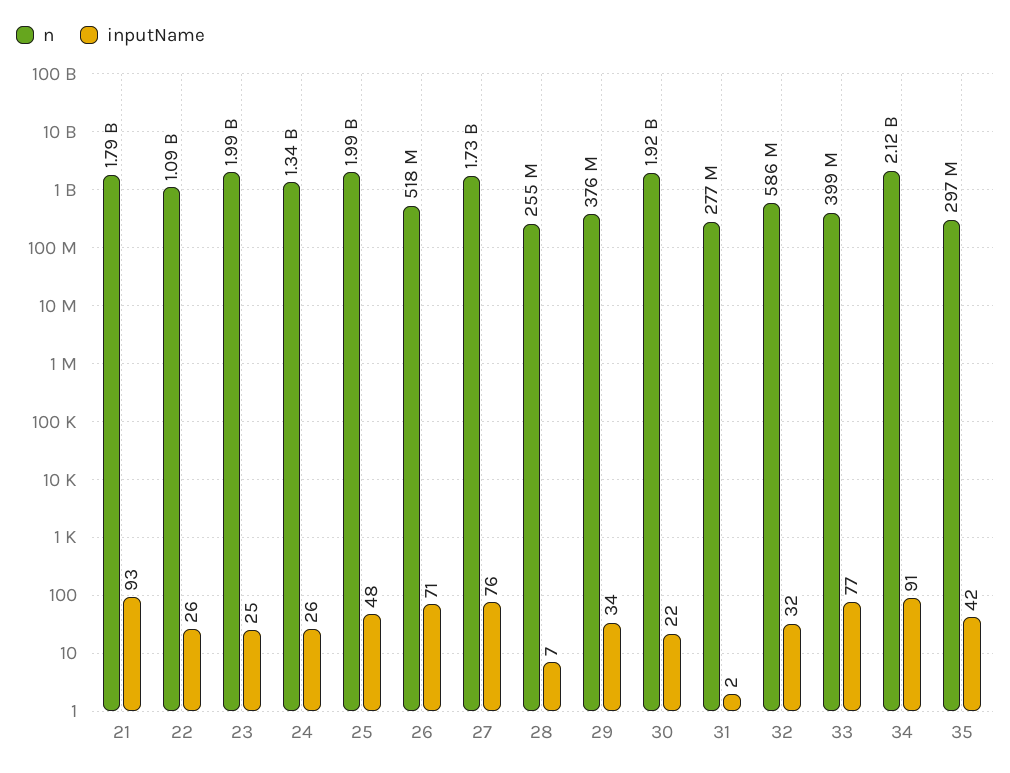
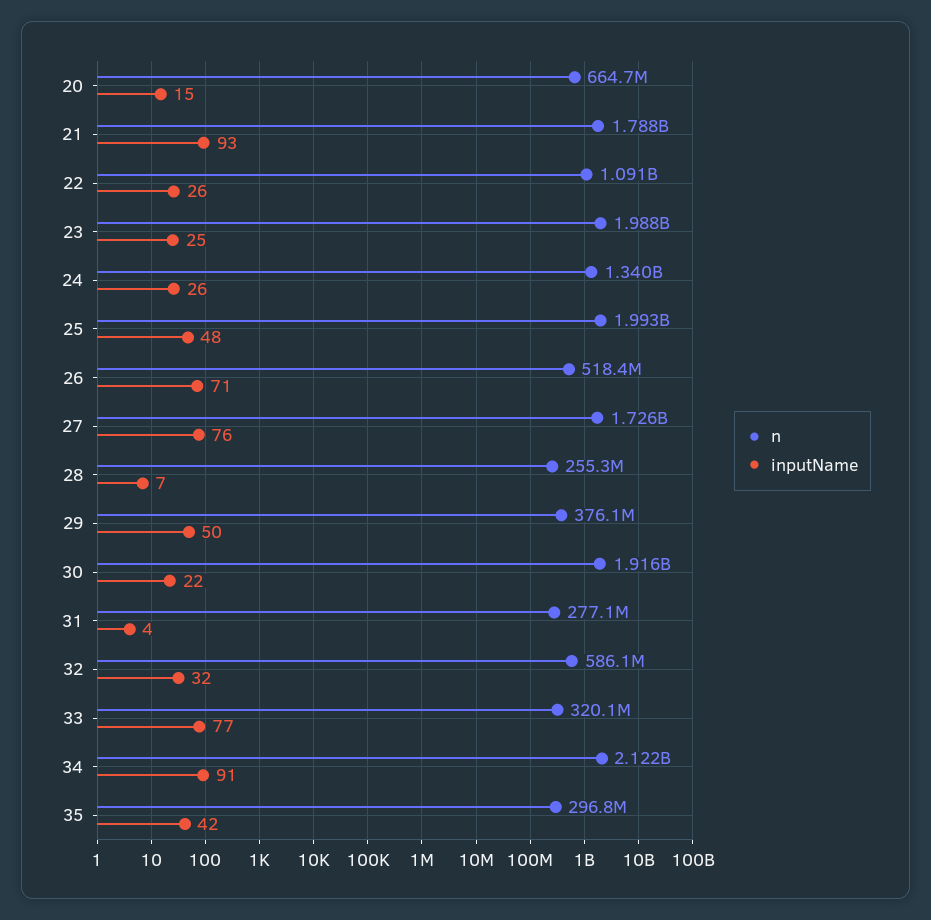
inputName, 29: 34 -> 50
inputName, 31: 2 -> 4
n, 33: 399000000 -> 320100000
n, 20: none -> 664700000
inputName, 20: none -> 15

